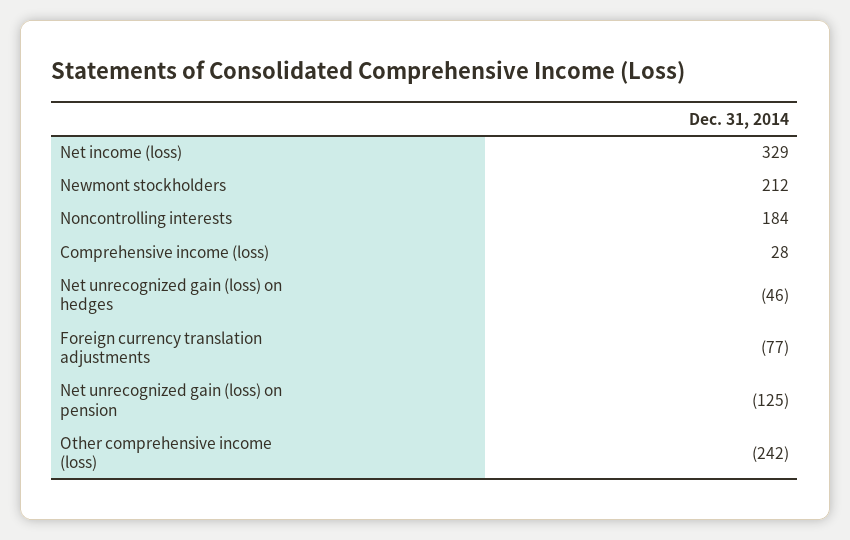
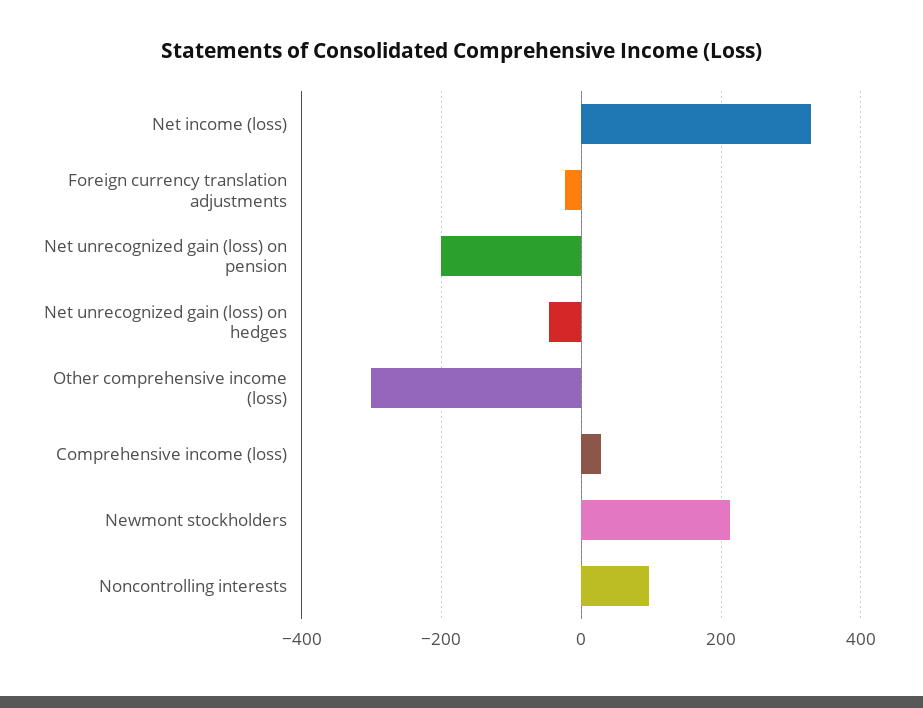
Noncontrolling interests: 184 -> 100
Foreign currency translation adjustments: -77 -> -20
Net unrecognized gain (loss) on pension: -125 -> -200
Other comprehensive income (loss): -242 -> -300

